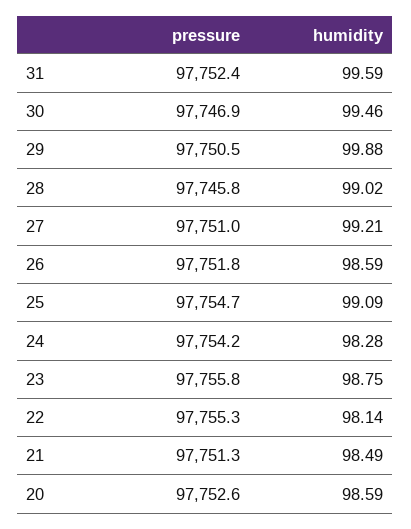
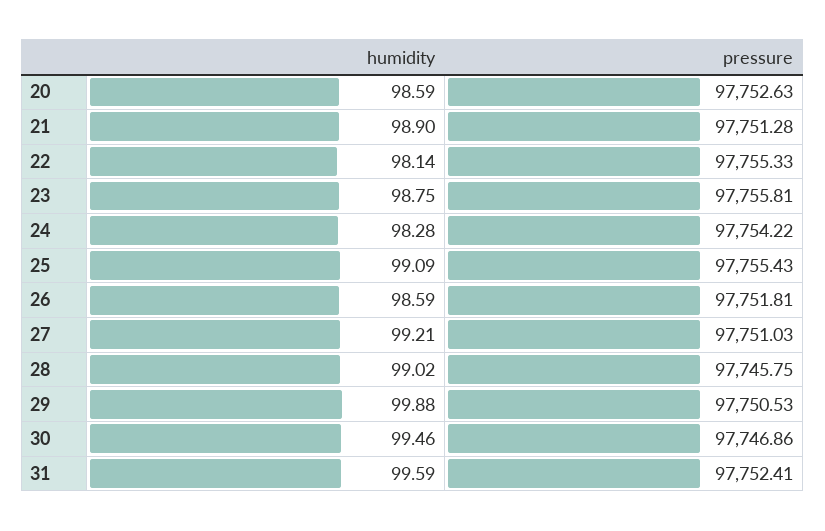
pressure, 25: 97754.7 -> 97755.43
humidity, 21: 98.49 -> 98.9

